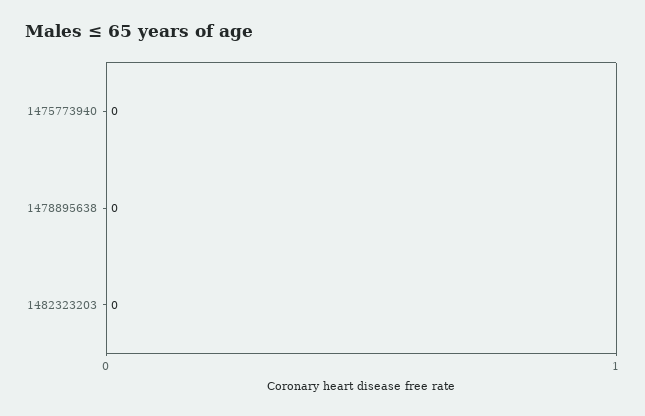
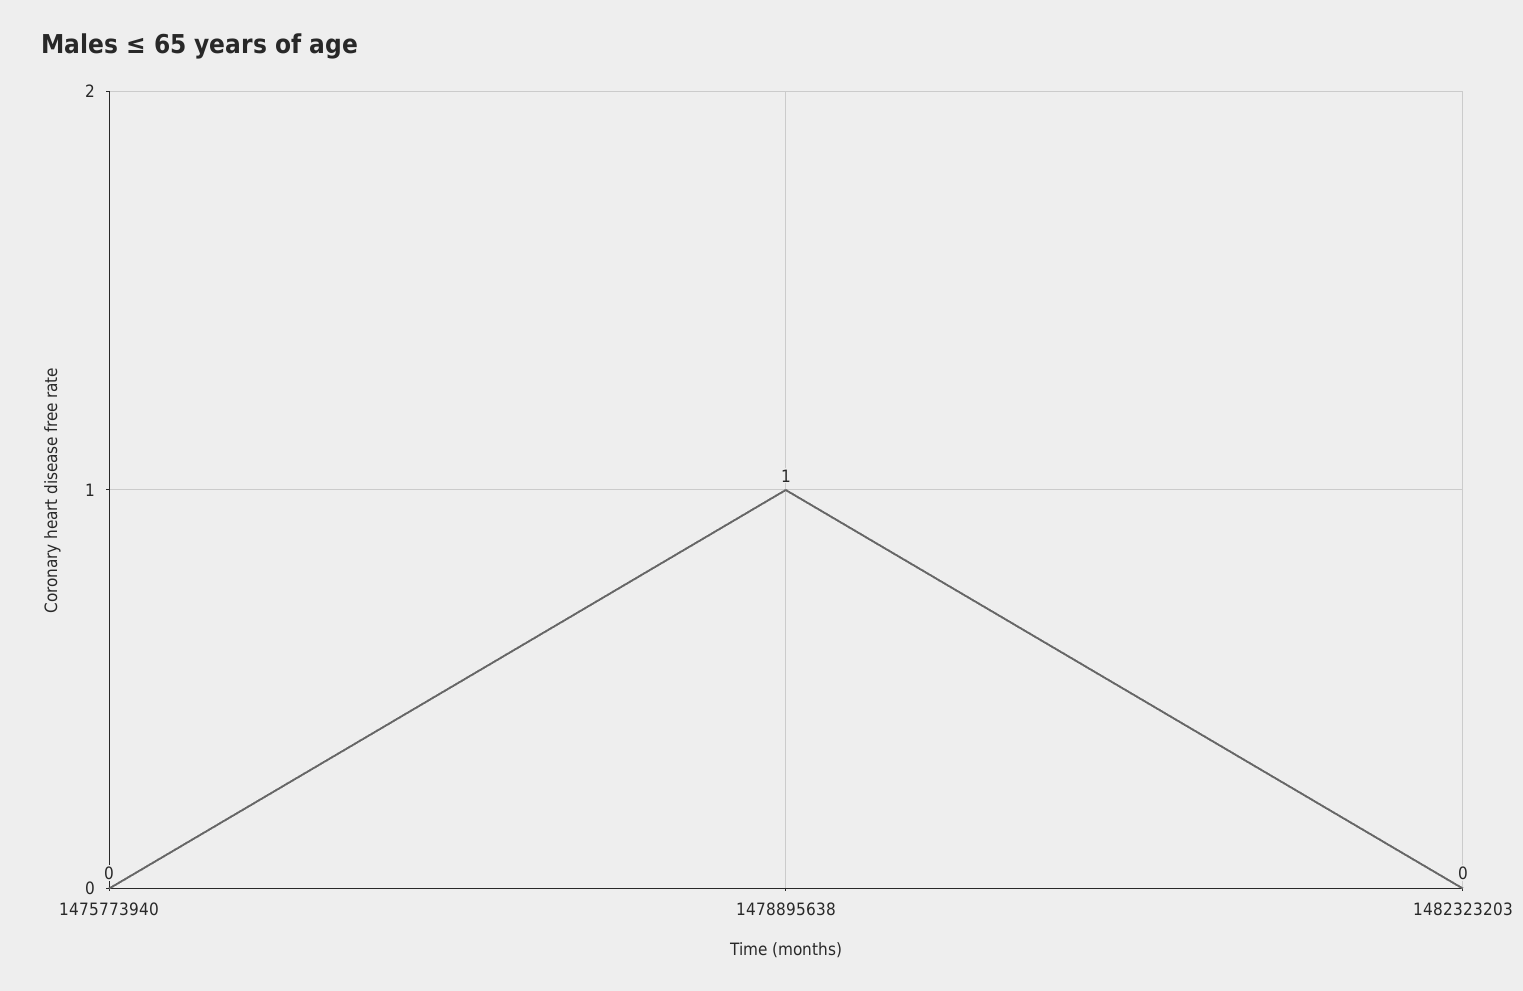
1478895638: 0 -> 1

